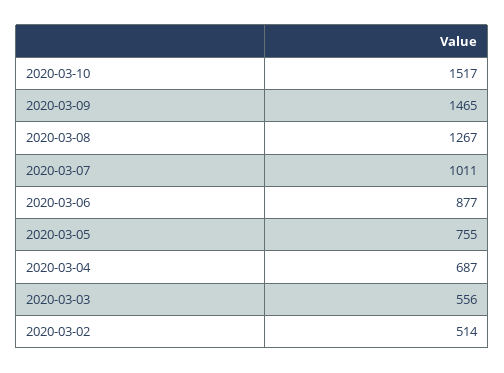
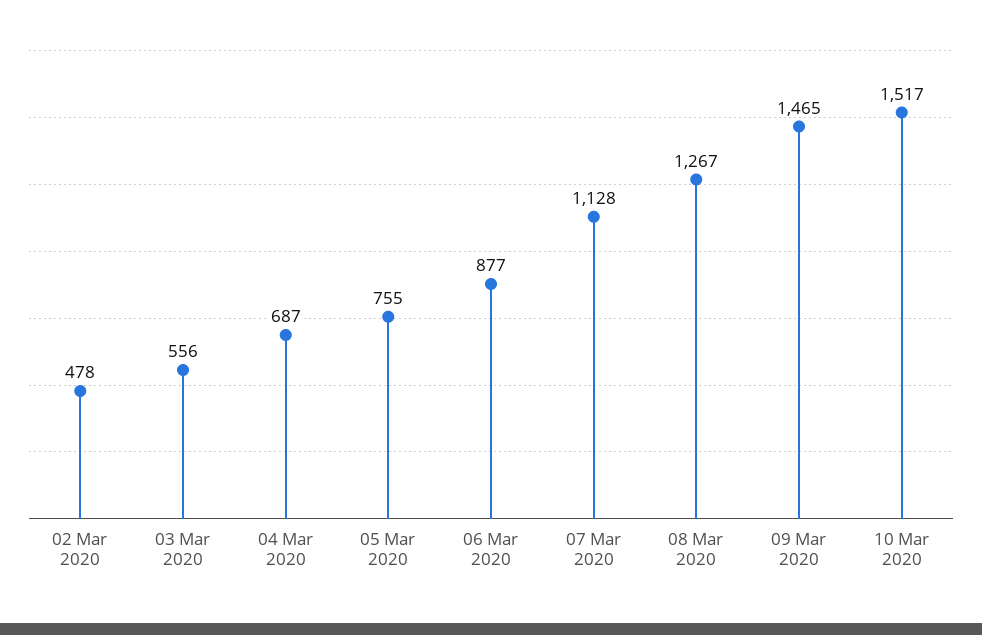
2020-03-07: 1011 -> 1128
2020-03-02: 514 -> 478

